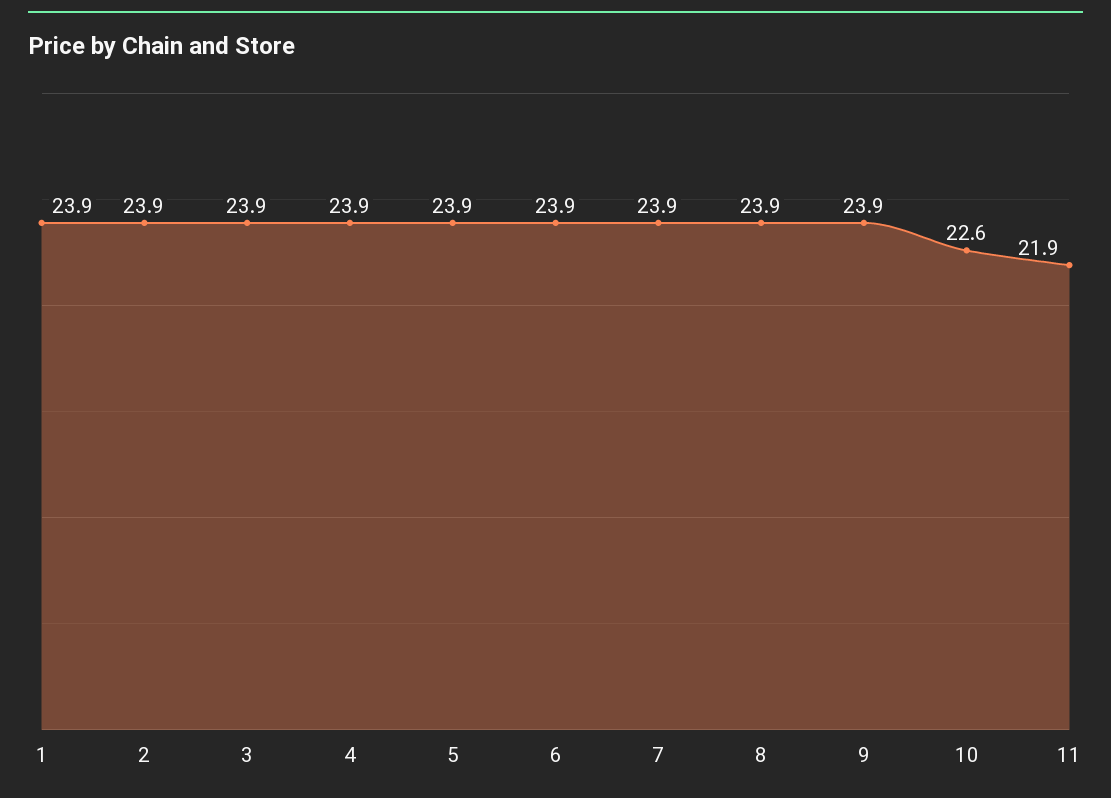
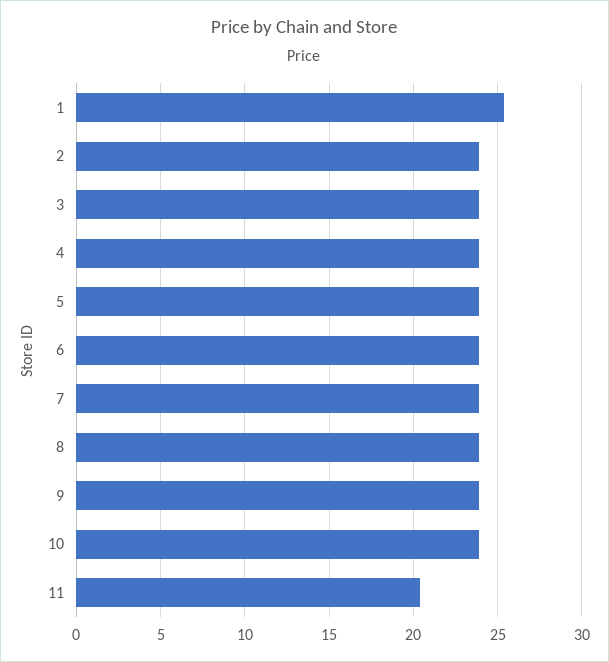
1: 23.9 -> 25.5
10: 22.6 -> 24
11: 21.9 -> 20.5

